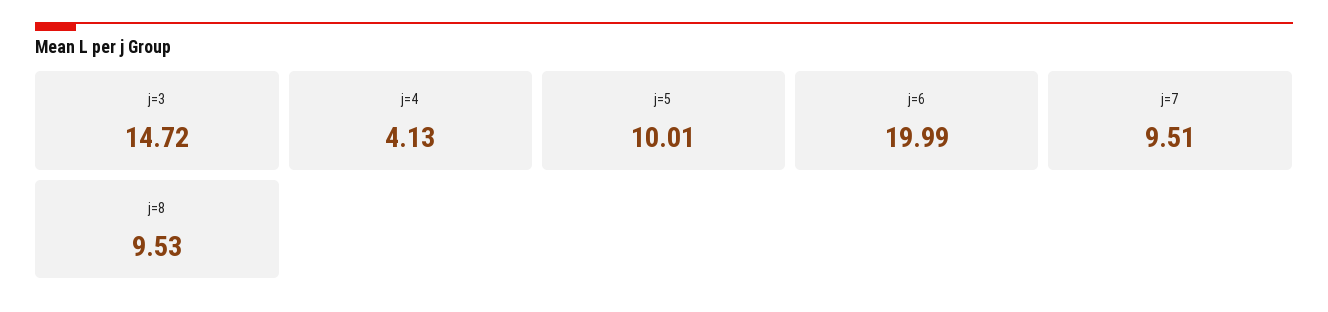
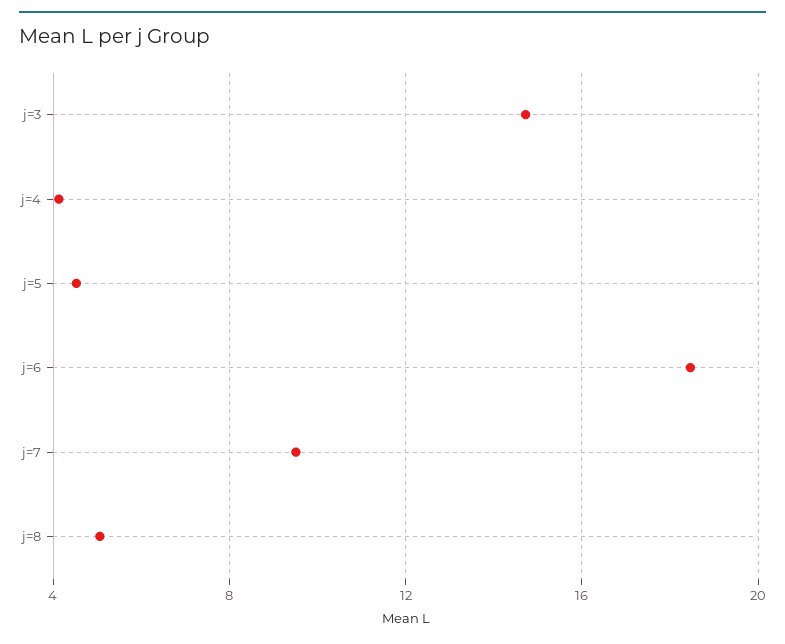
j=5: 10.01 -> 4.5
j=6: 19.99 -> 18.5
j=8: 9.53 -> 5

